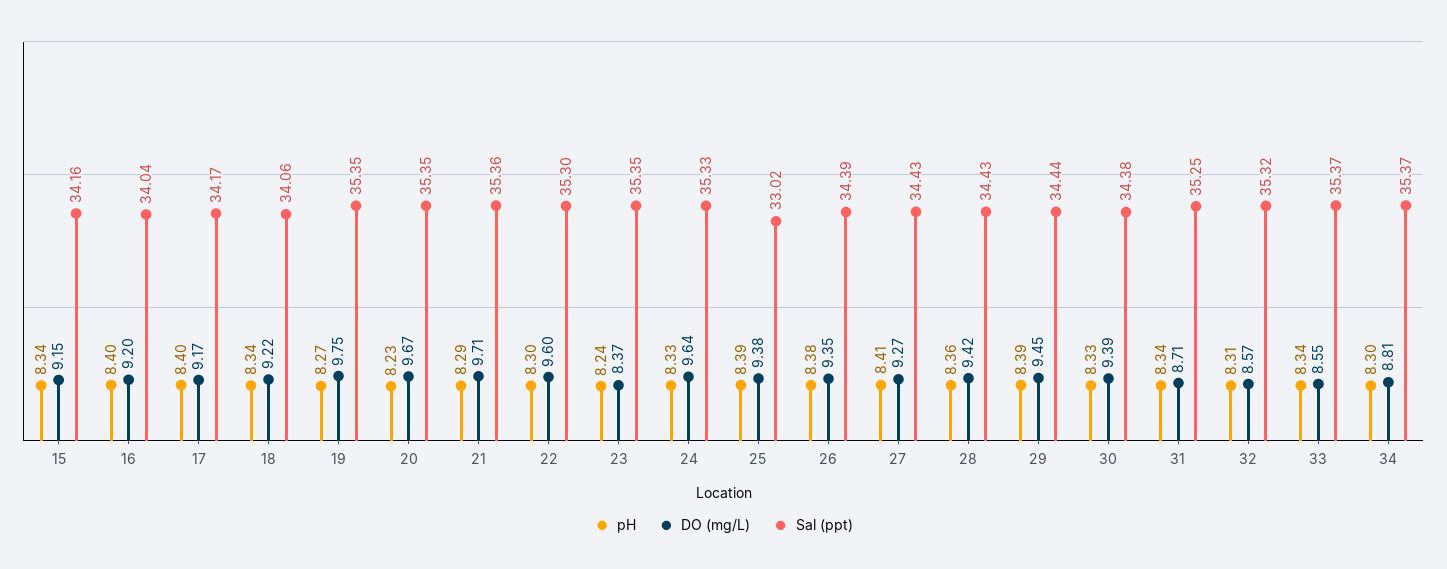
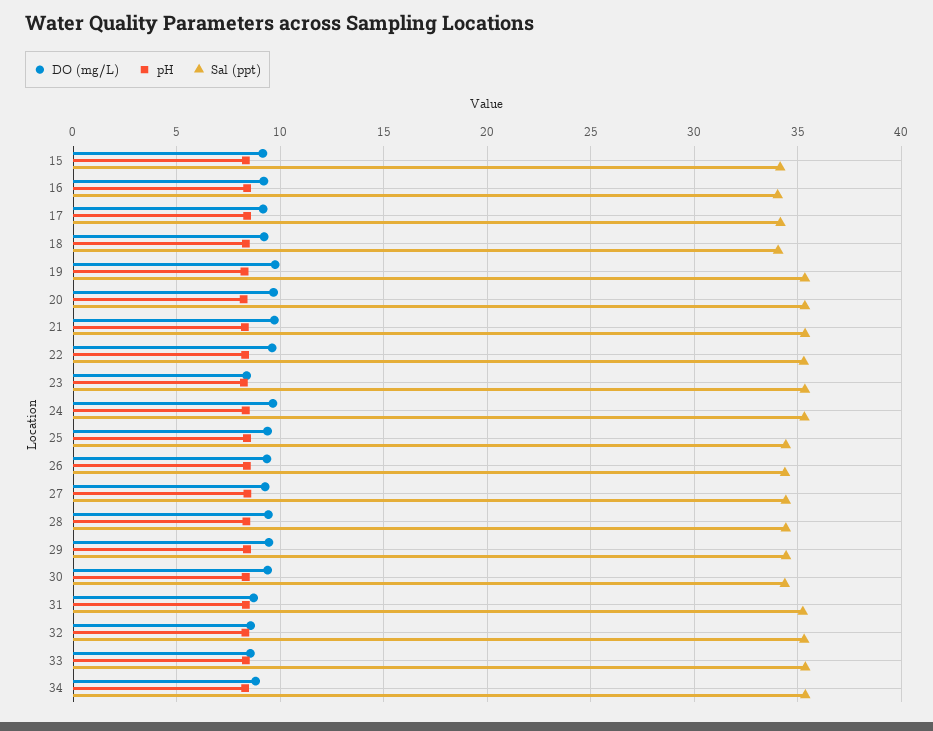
Sal (ppt), 25: 33.02 -> 34.5

